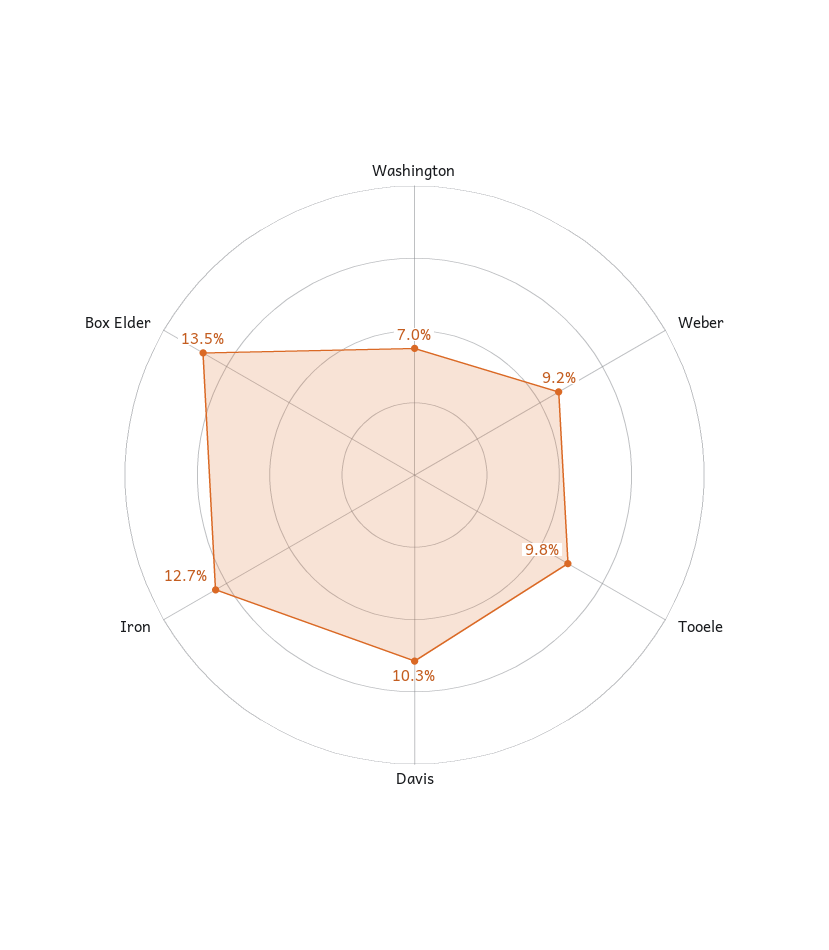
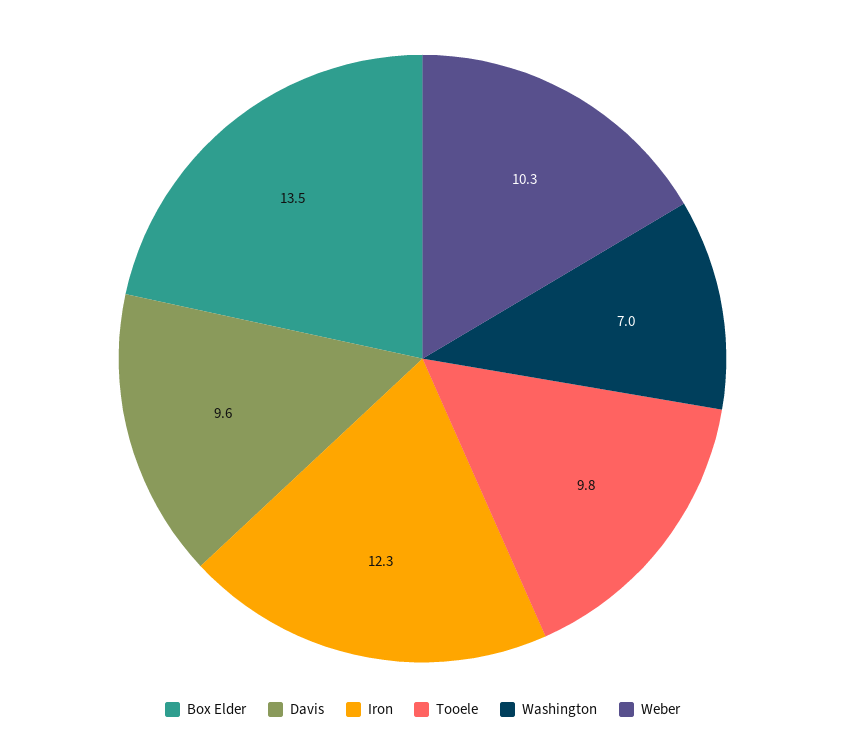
Weber: 9.2 -> 10.3
Davis: 10.3 -> 9.6
Iron: 12.7 -> 12.3

